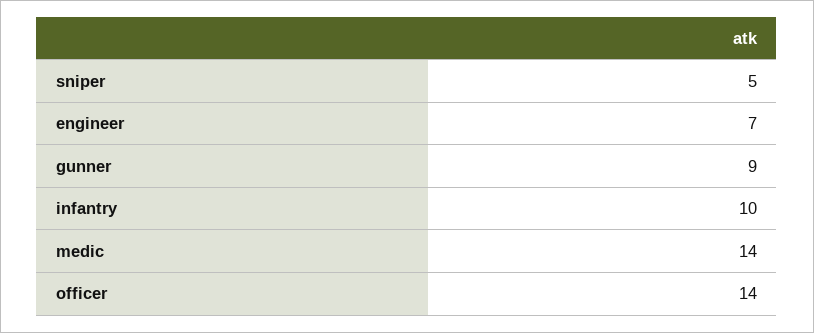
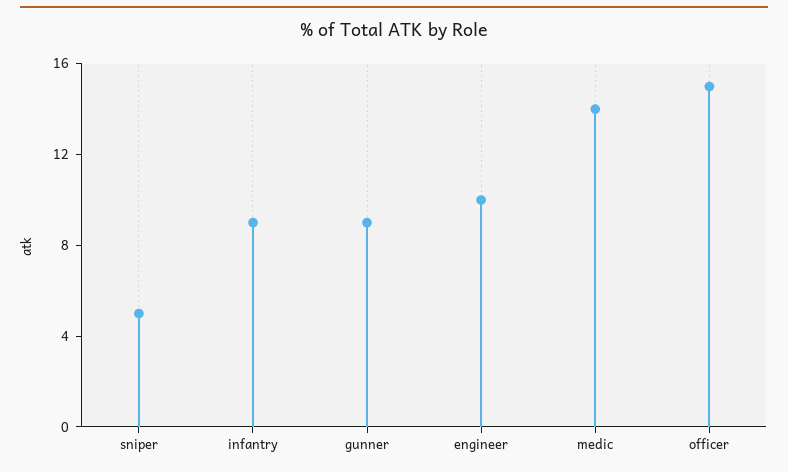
engineer: 7 -> 10
infantry: 10 -> 9
officer: 14 -> 15

